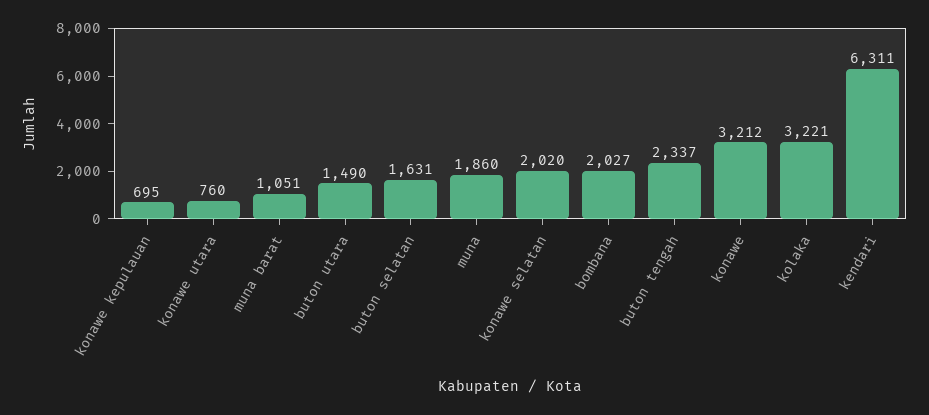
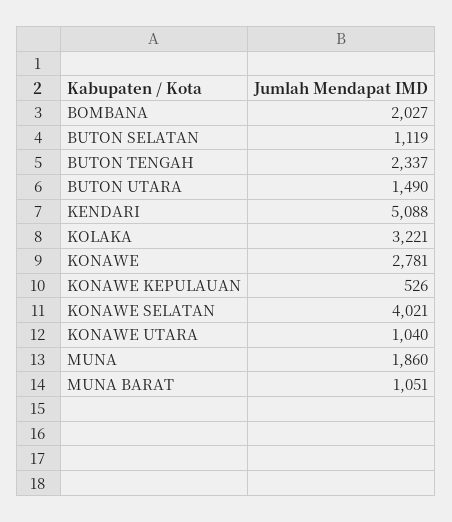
konawe kepulauan: 695 -> 526
konawe utara: 760 -> 1040
buton selatan: 1631 -> 1119
konawe selatan: 2020 -> 4021
konawe: 3212 -> 2781
kendari: 6311 -> 5088

